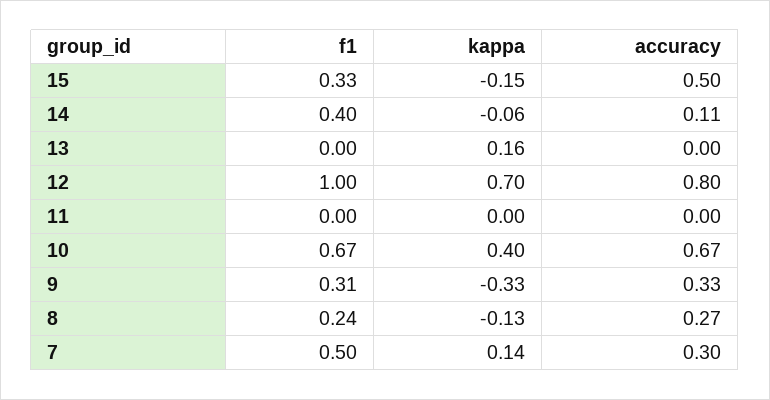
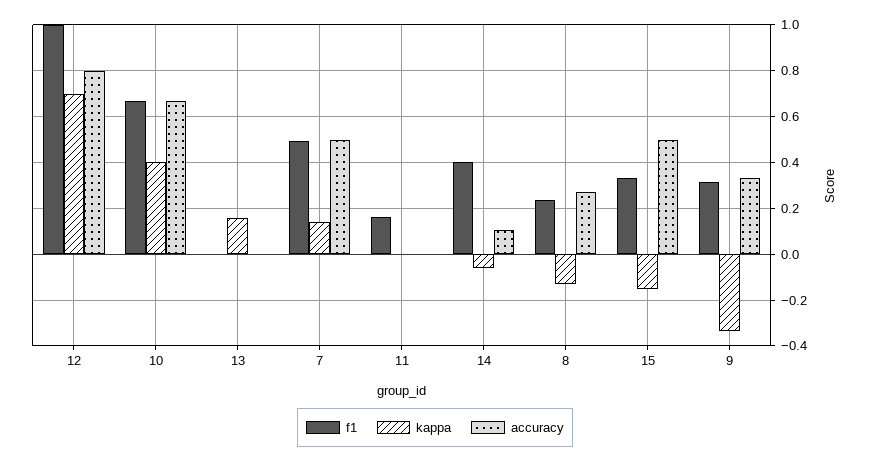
f1, 11: 0 -> 0.15
accuracy, 7: 0.3 -> 0.5

